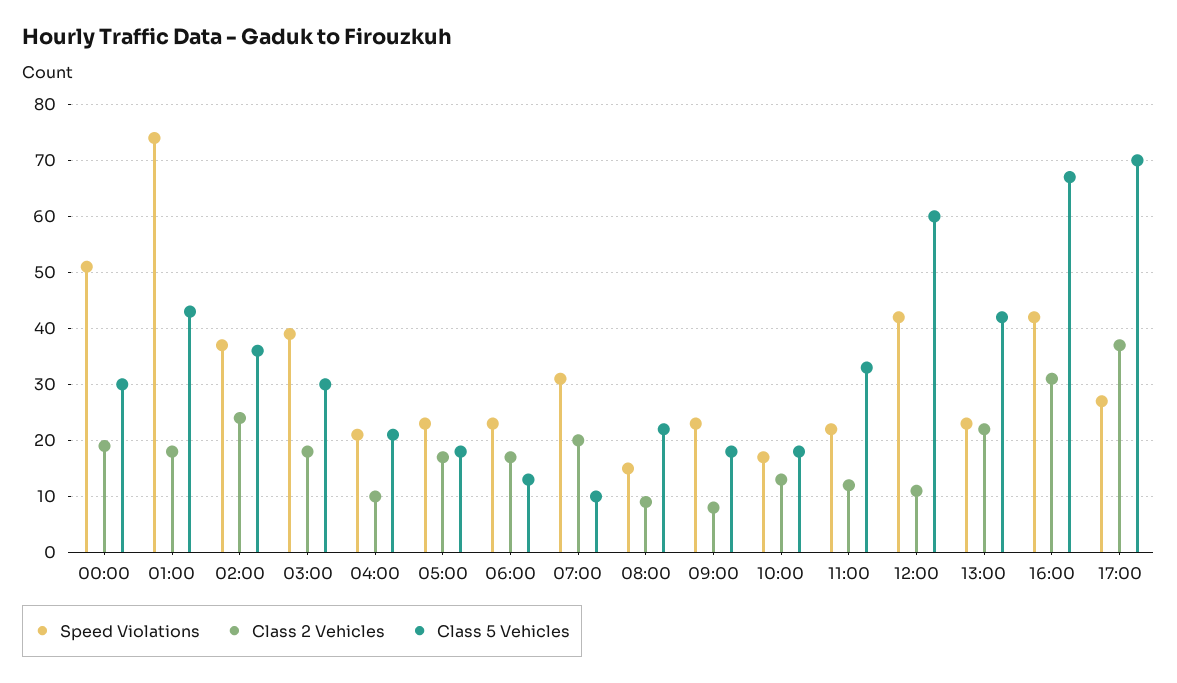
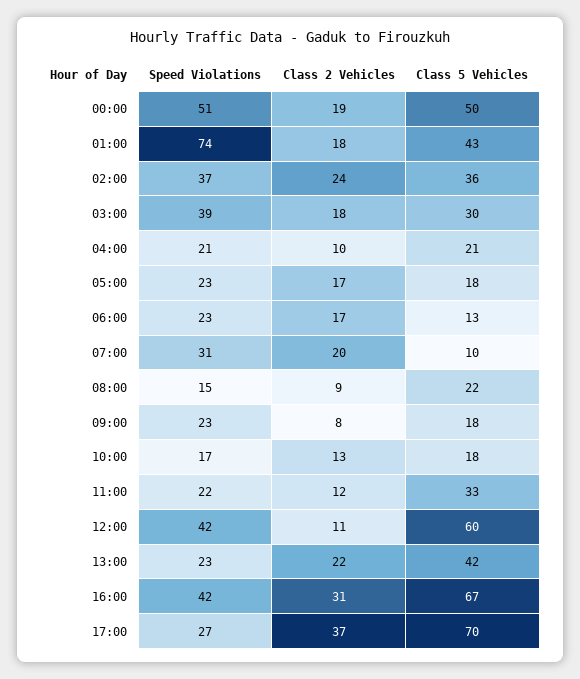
Class 5 Vehicles, 00:00: 30 -> 50

